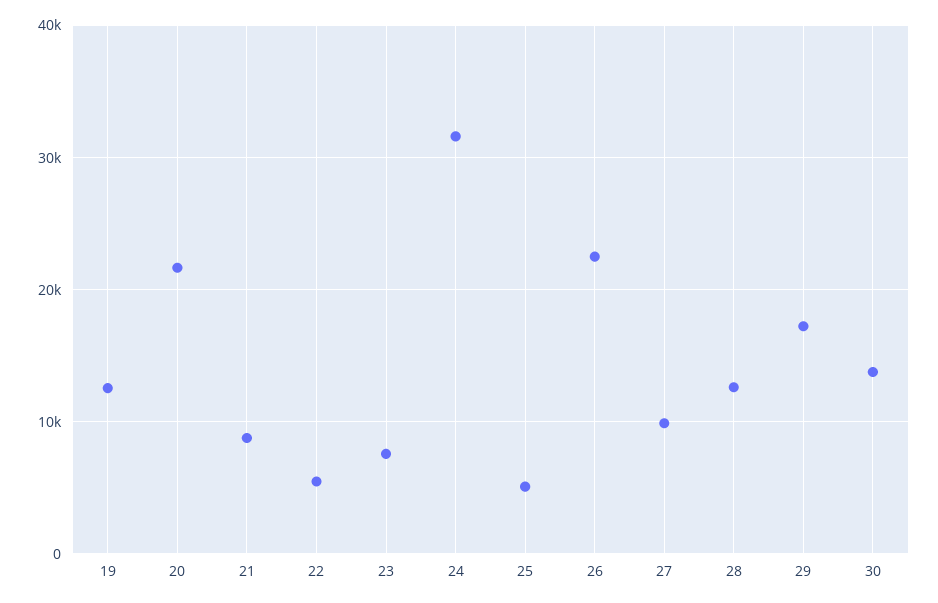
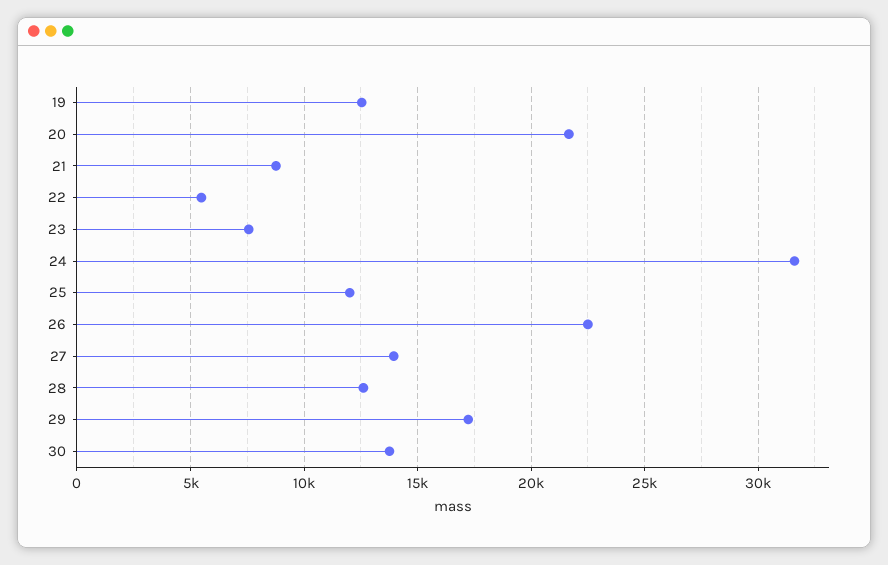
25: 5000 -> 12000
27: 10000 -> 14000

